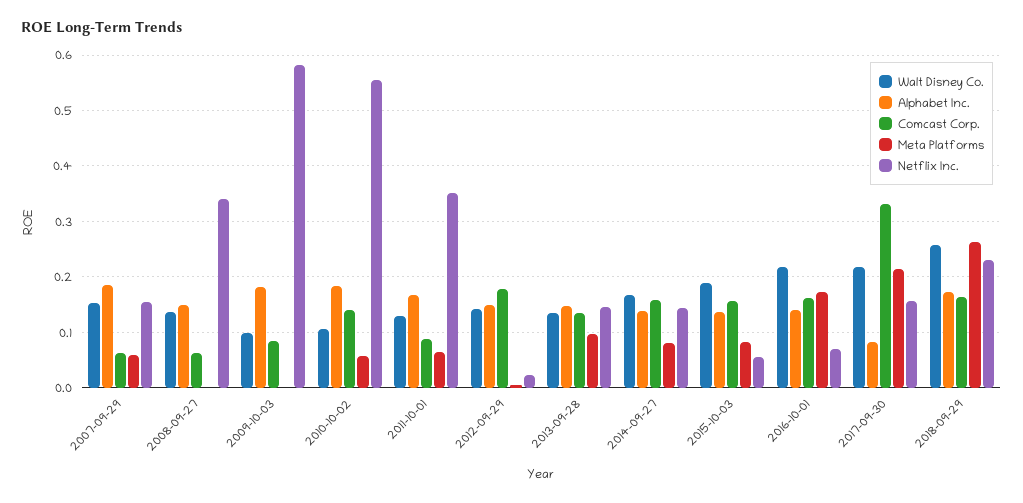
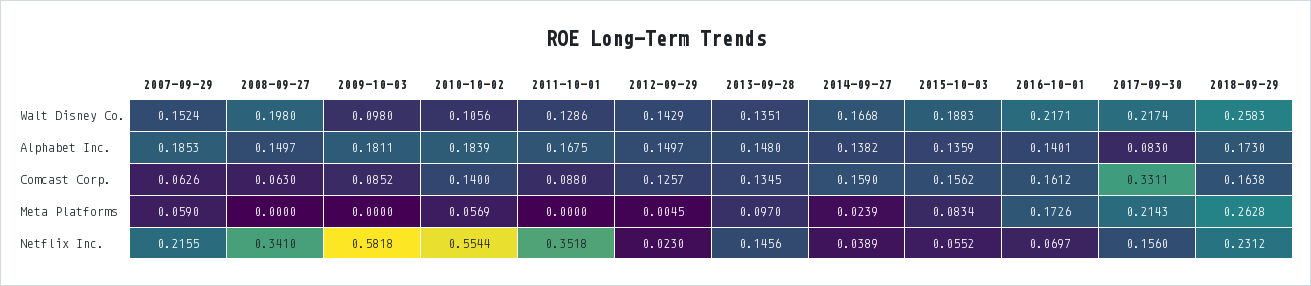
Netflix Inc., 2007-09-29: 0.16 -> 0.2155
Walt Disney Co., 2008-09-27: 0.14 -> 0.198
Meta Platforms, 2011-10-01: 0.06 -> 0
Comcast Corp., 2012-09-29: 0.18 -> 0.1257
Meta Platforms, 2014-09-27: 0.08 -> 0.0239
Netflix Inc., 2014-09-27: 0.14 -> 0.0389

